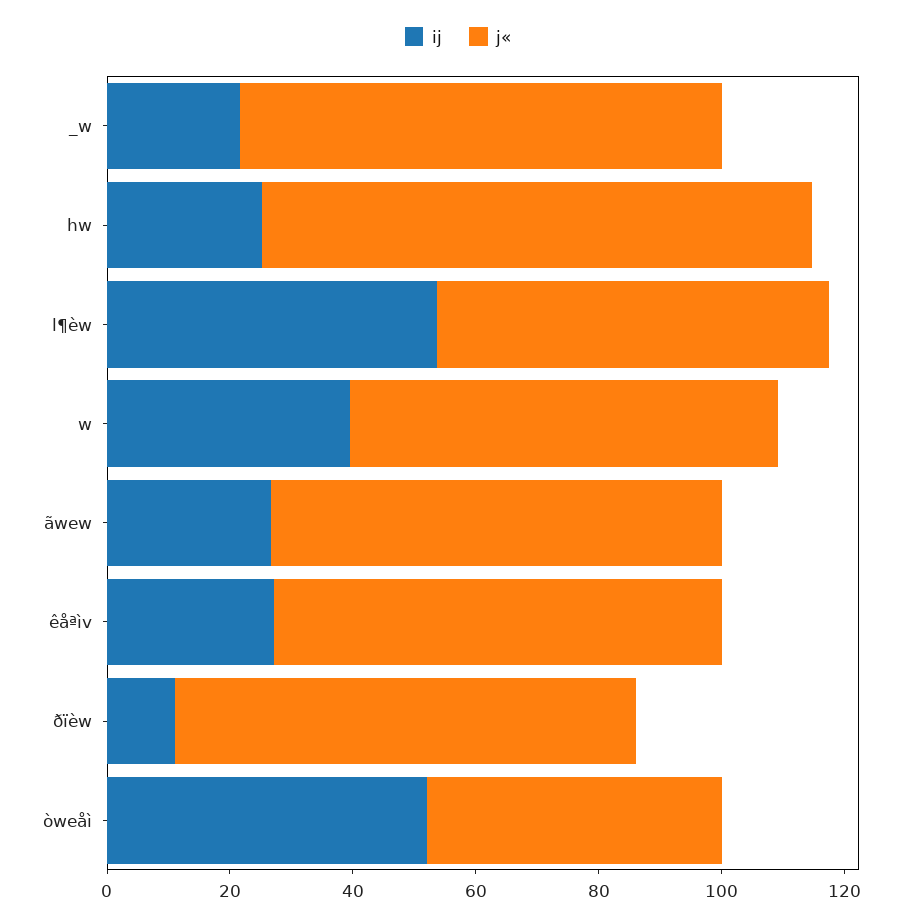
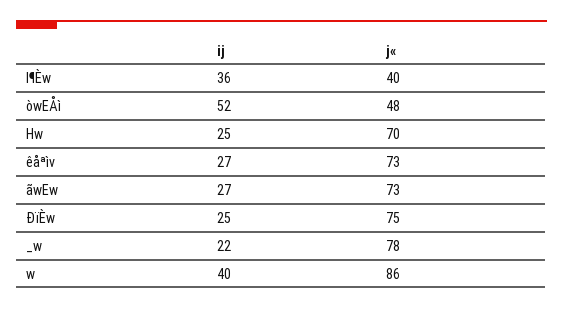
j«, hw: 90 -> 70
ij, l¶èw: 55 -> 36
j«, l¶èw: 65 -> 40
j«, w: 70 -> 86
ij, ðïèw: 10 -> 25

